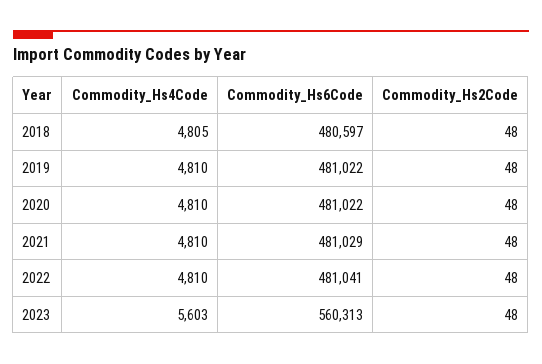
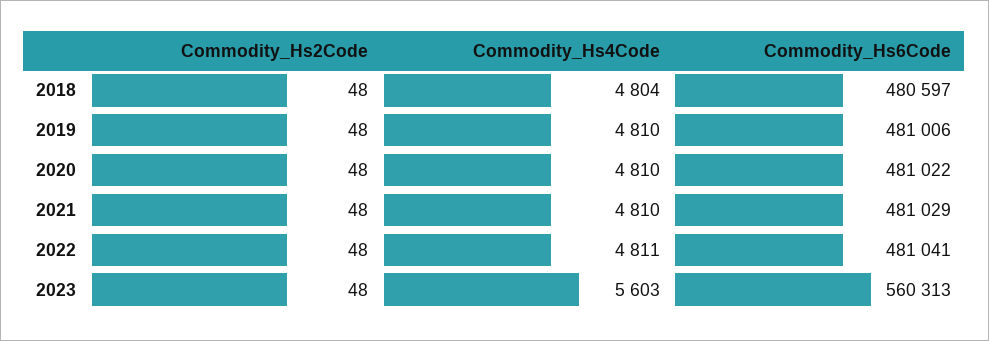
Commodity_Hs4Code, 2018: 4805 -> 4804
Commodity_Hs6Code, 2019: 481022 -> 481006
Commodity_Hs4Code, 2022: 4810 -> 4811

